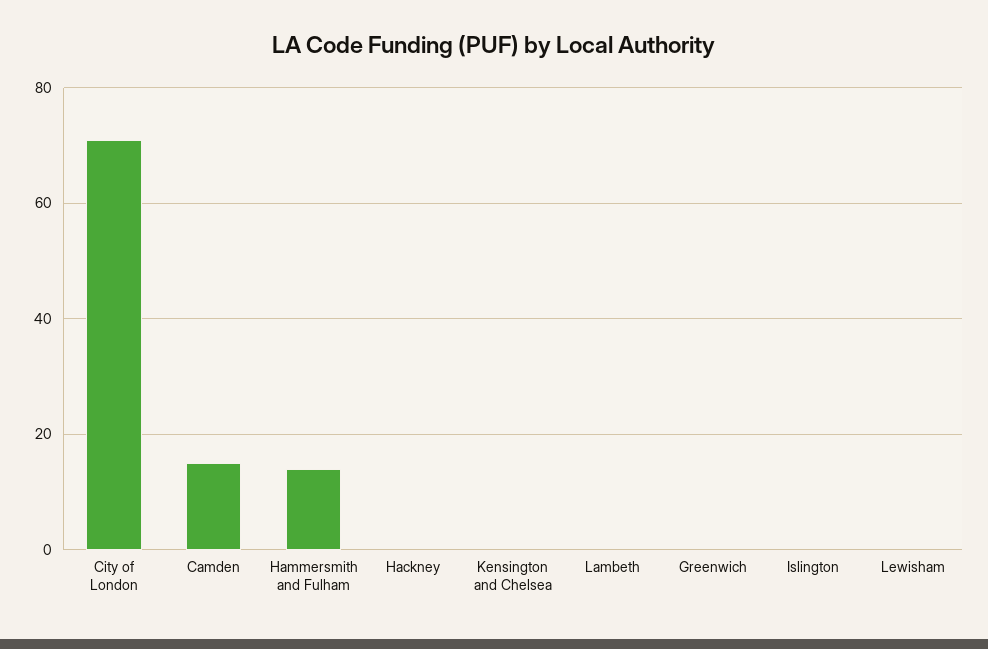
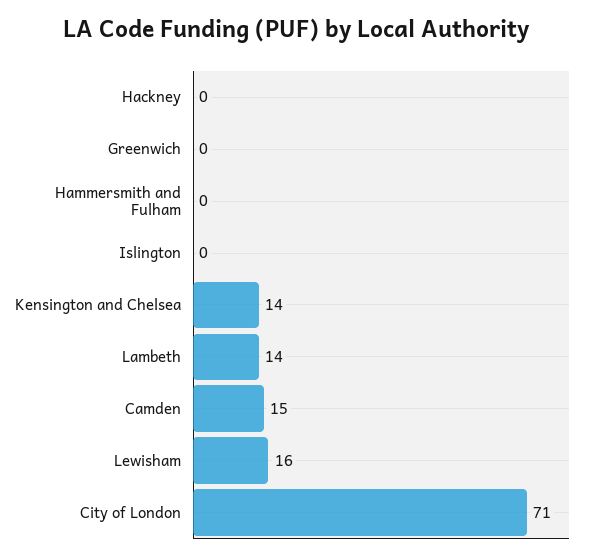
Hammersmith and Fulham: 15 -> 0
Kensington and Chelsea: 0 -> 14
Lambeth: 0 -> 14
Lewisham: 0 -> 16

